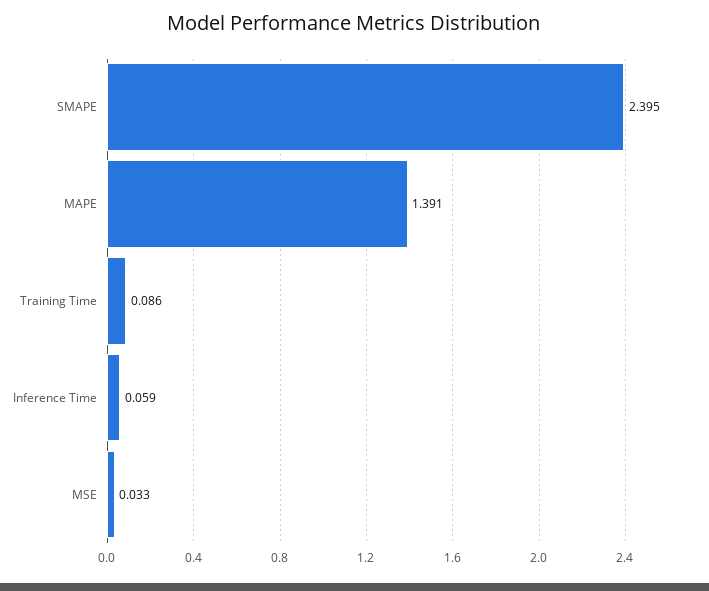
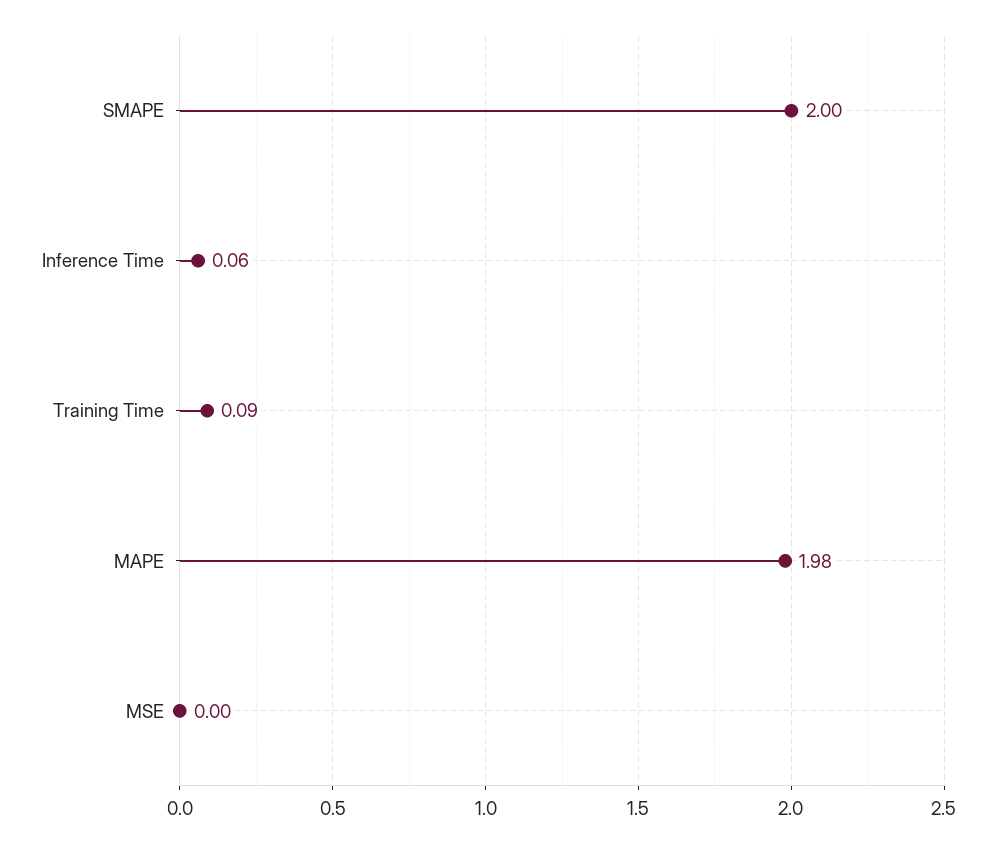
SMAPE: 2.395 -> 2
MAPE: 1.391 -> 1.98
MSE: 0.033 -> 0

